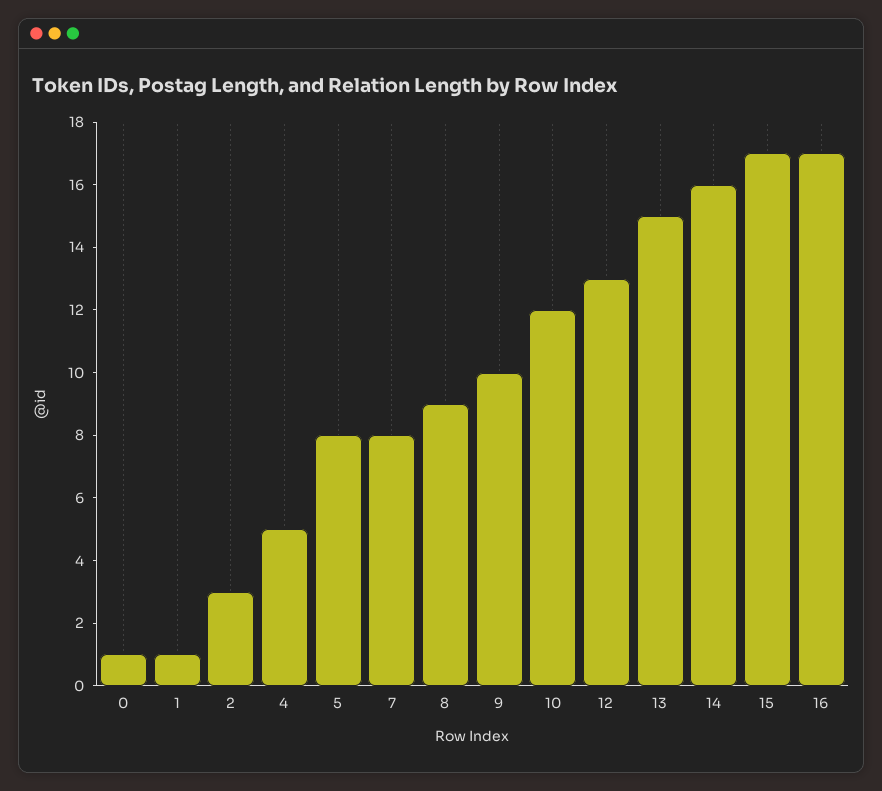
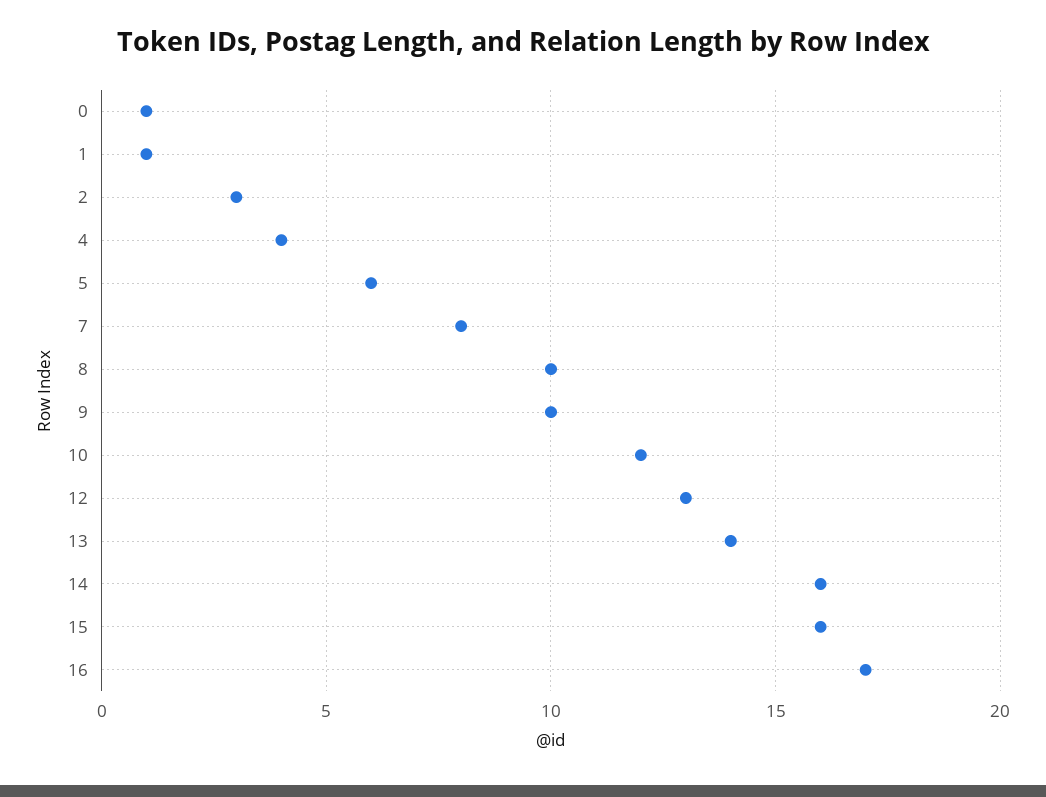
4: 5 -> 4
5: 8 -> 6
8: 9 -> 10
13: 15 -> 14
15: 17 -> 16

